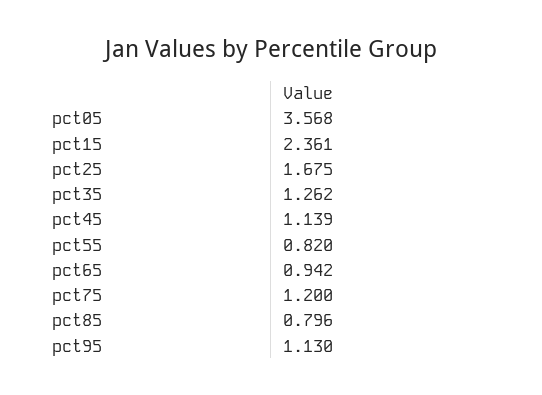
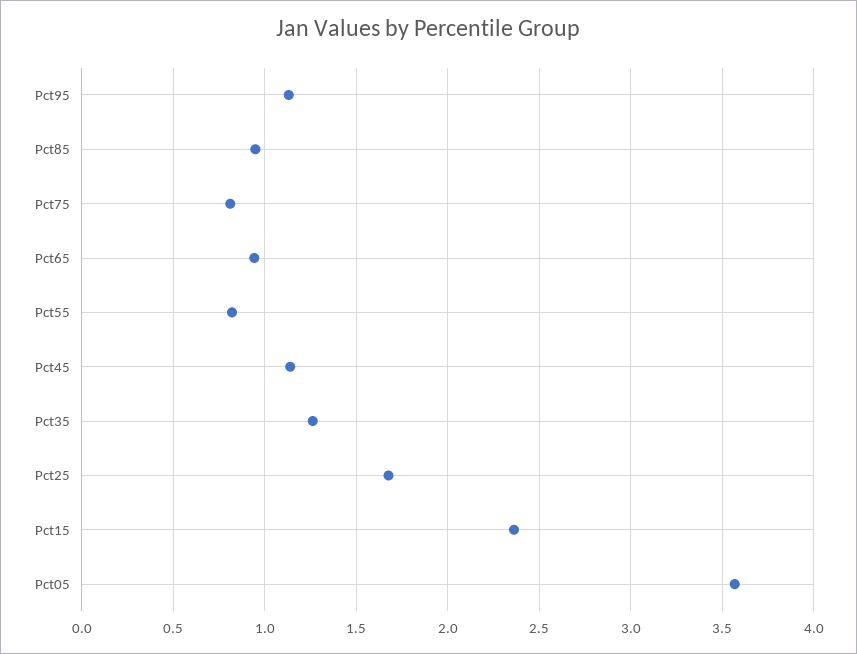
pct75: 1.2 -> 0.8
pct85: 0.796 -> 0.95

